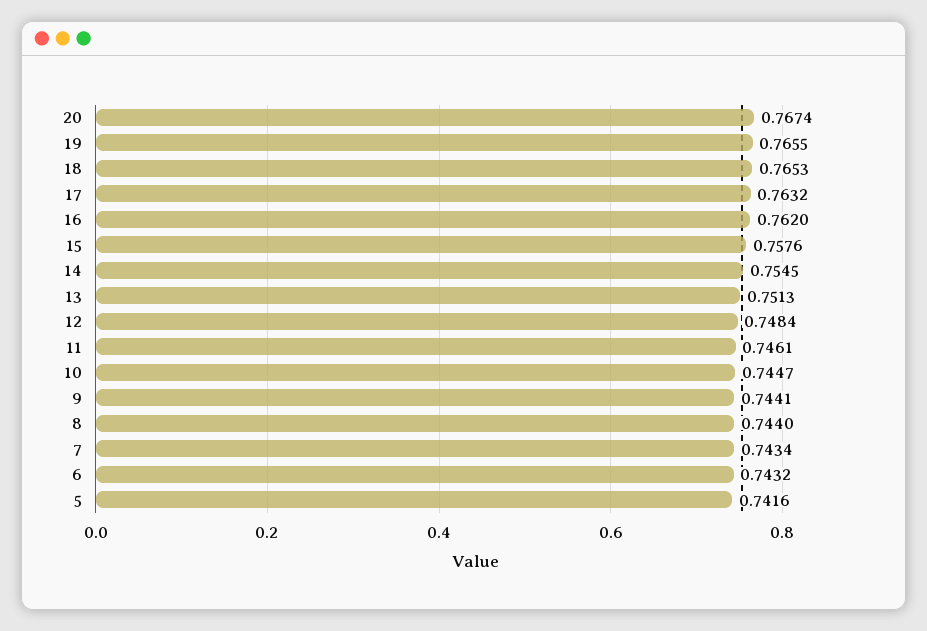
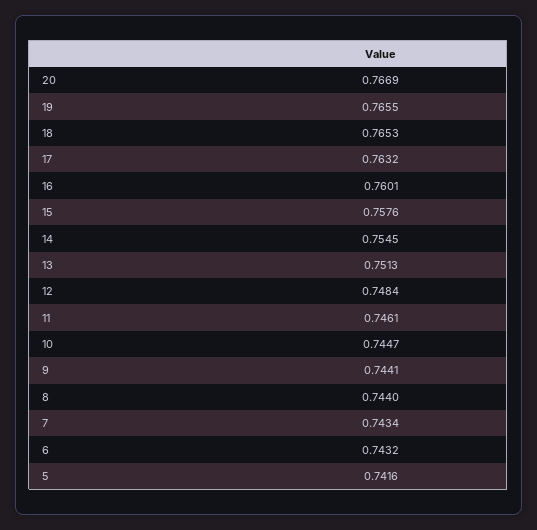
20: 0.7674 -> 0.7669
16: 0.762 -> 0.7601

